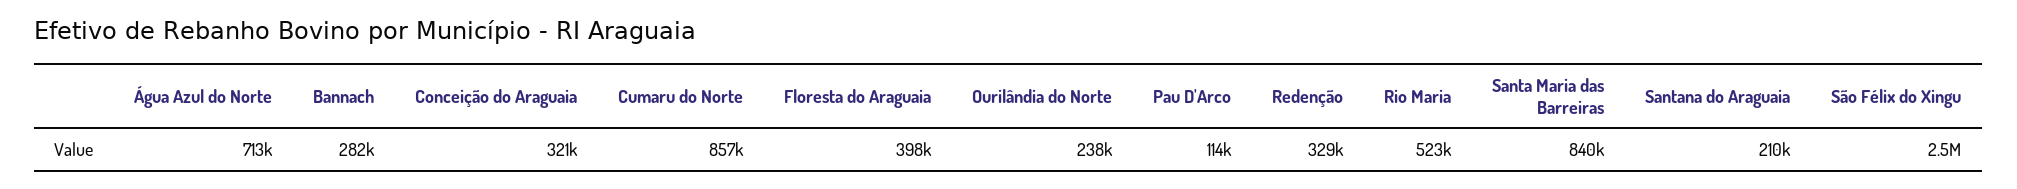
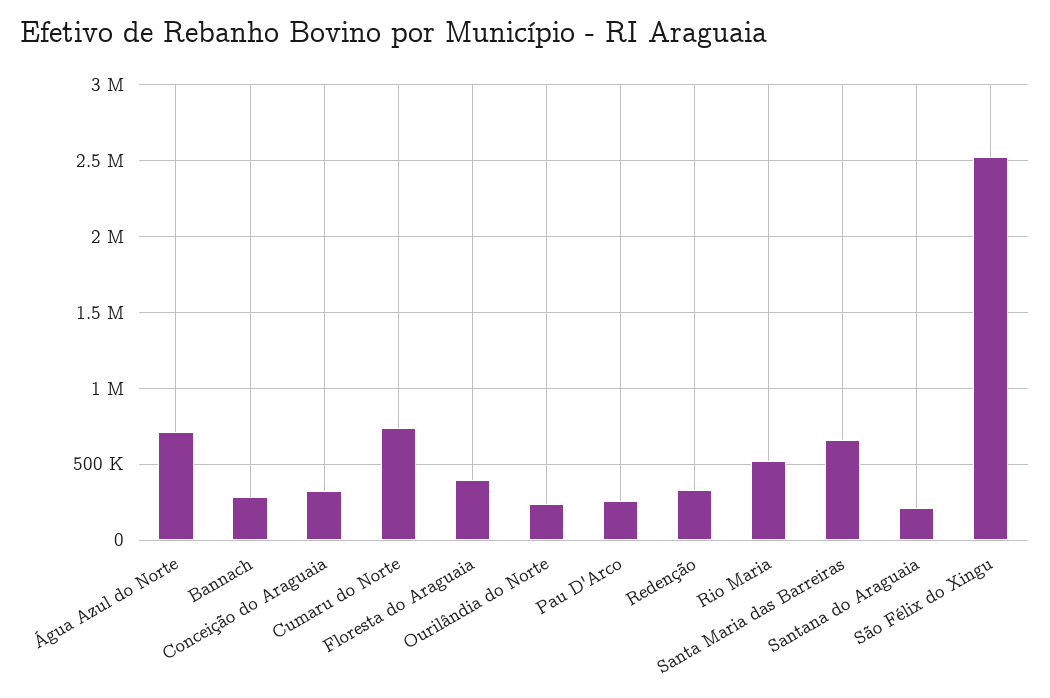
Cumaru do Norte: 857000 -> 750000
Pau D'Arco: 114000 -> 250000
Santa Maria das Barreiras: 840000 -> 650000

